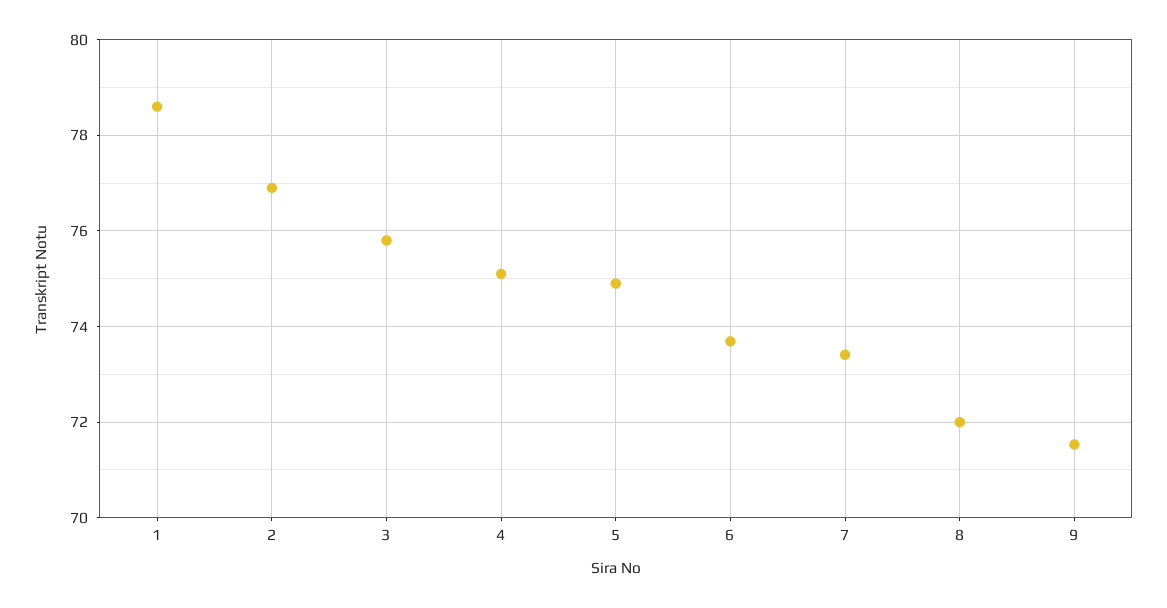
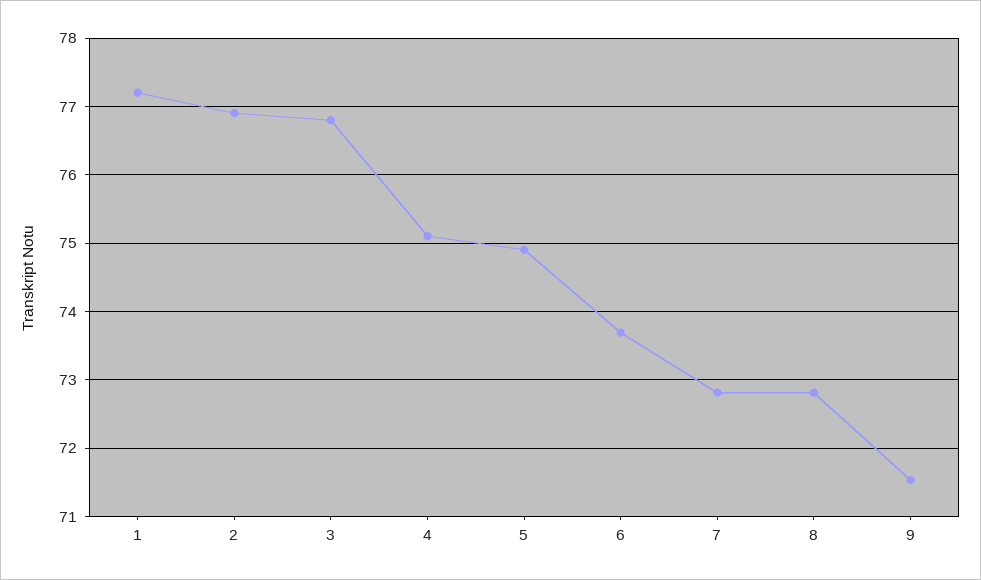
1: 78.6 -> 77.2
3: 75.8 -> 76.8
7: 73.4 -> 72.8
8: 72 -> 72.8

